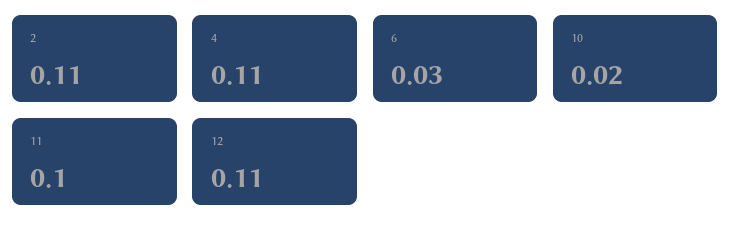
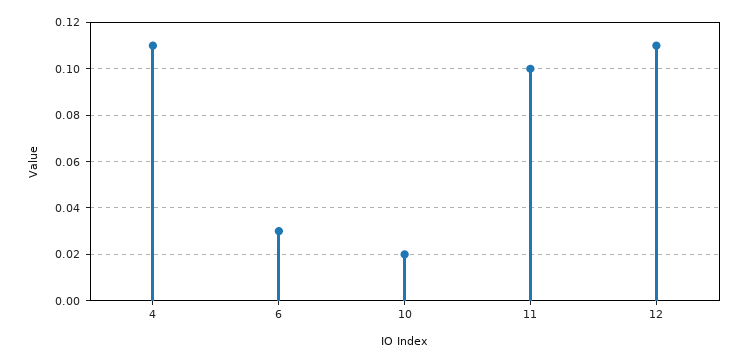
2: 0.11 -> none

